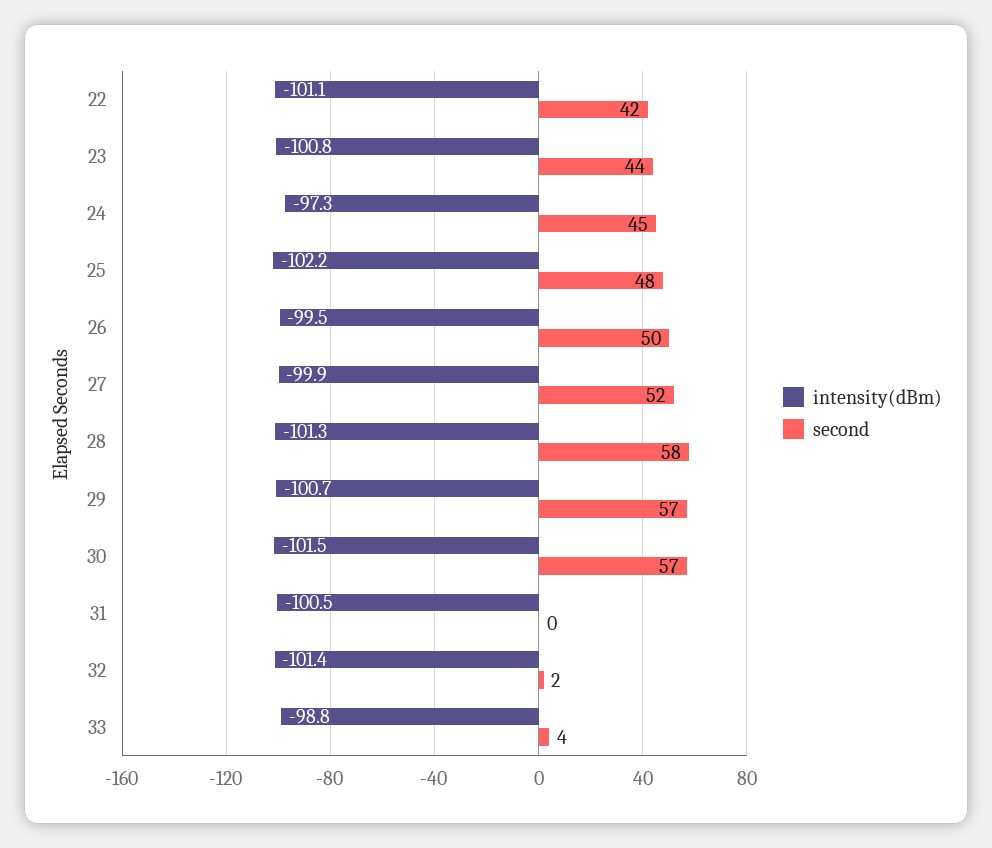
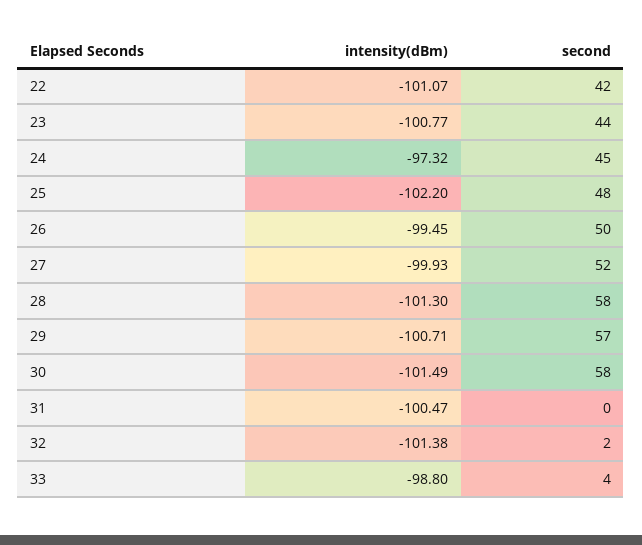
second, 30: 57 -> 58

